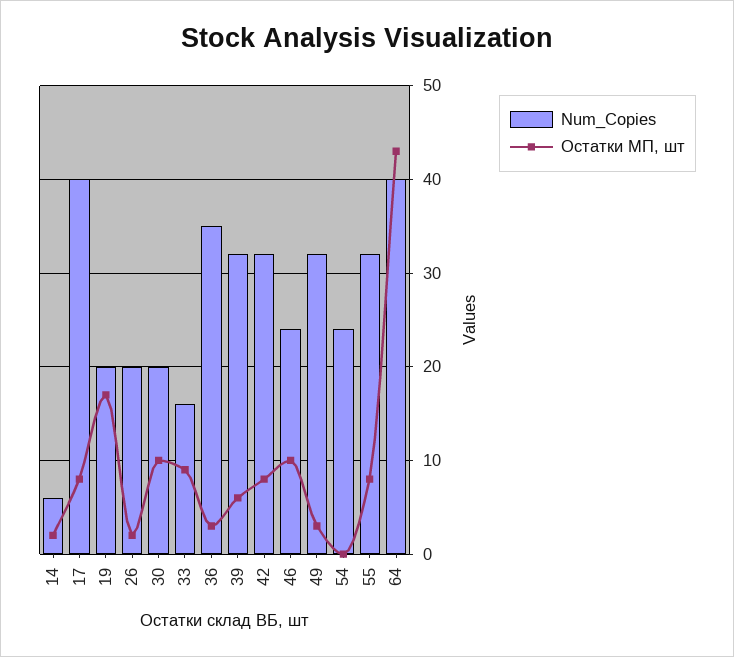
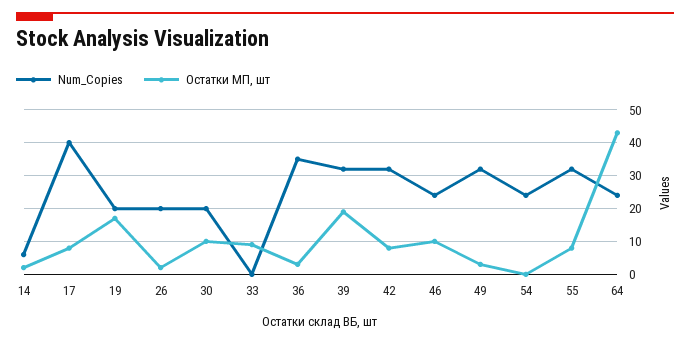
Num_Copies, 33: 16 -> 0
Остатки МП, шт, 39: 6 -> 20
Num_Copies, 64: 40 -> 25

